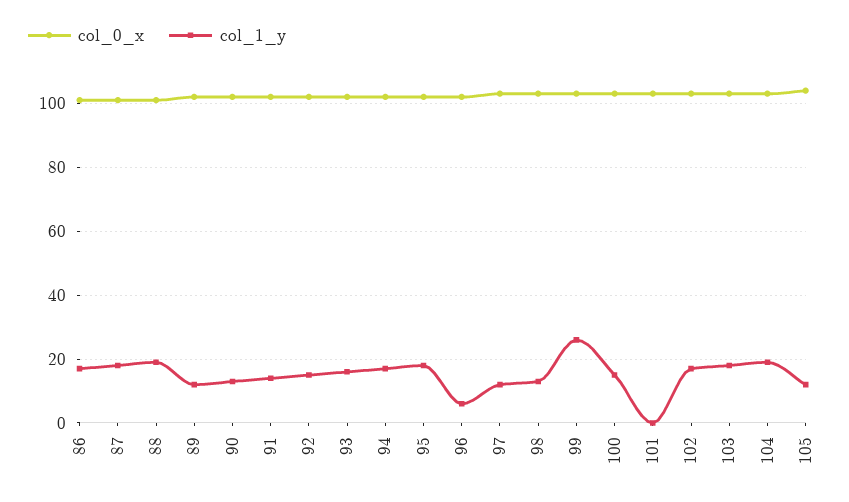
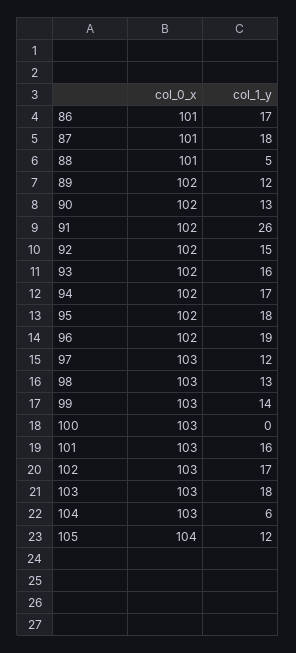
col_1_y, 88: 20 -> 5
col_1_y, 91: 15 -> 26
col_1_y, 96: 5 -> 19
col_1_y, 99: 25 -> 14
col_1_y, 100: 15 -> 0
col_1_y, 101: 0 -> 16
col_1_y, 104: 20 -> 6

